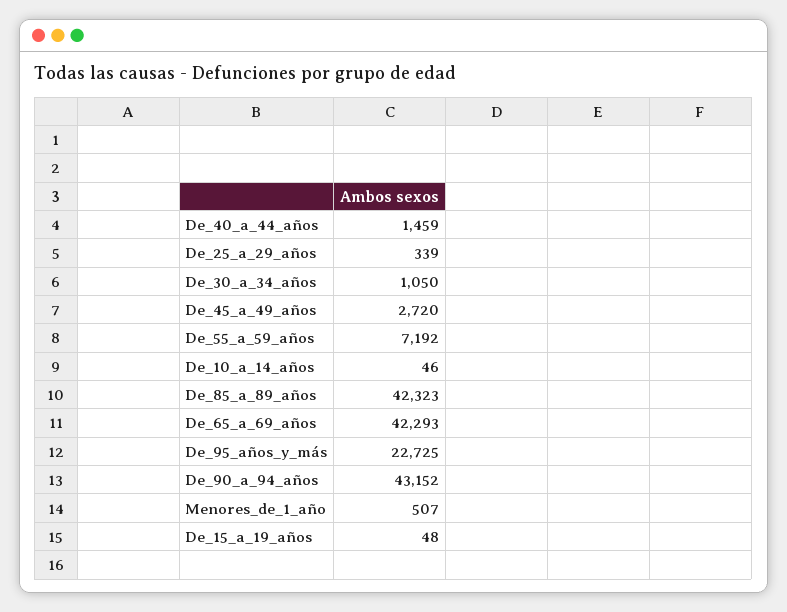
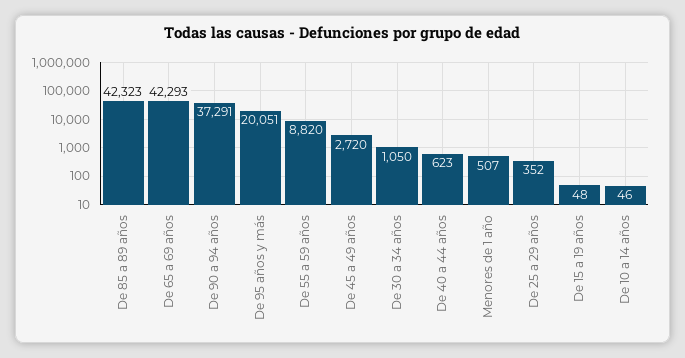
De_40_a_44_años: 1459 -> 623
De_25_a_29_años: 339 -> 352
De_55_a_59_años: 7192 -> 8820
De_95_años_y_más: 22725 -> 20051
De_90_a_94_años: 43152 -> 37291

